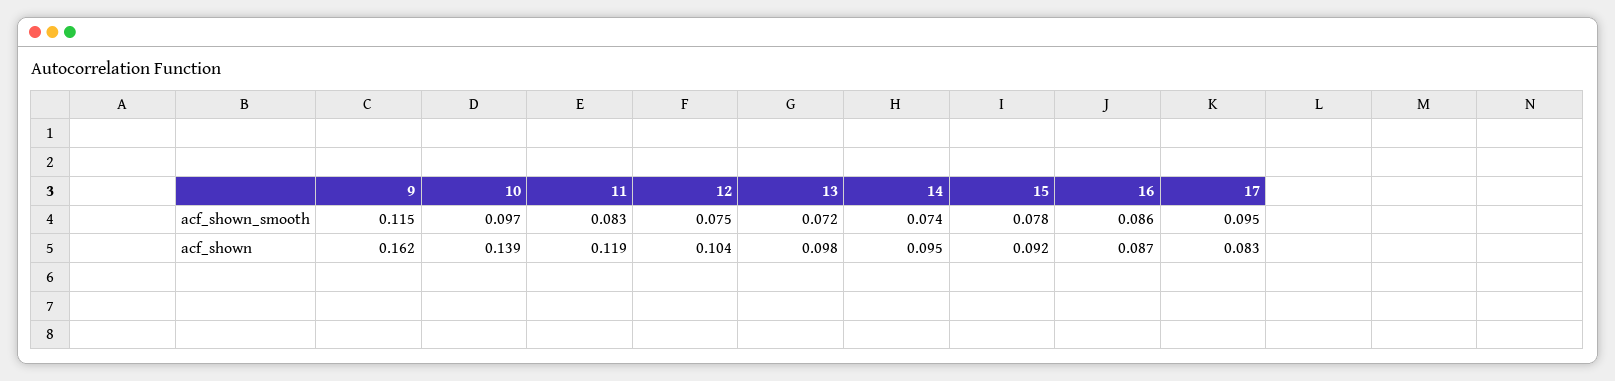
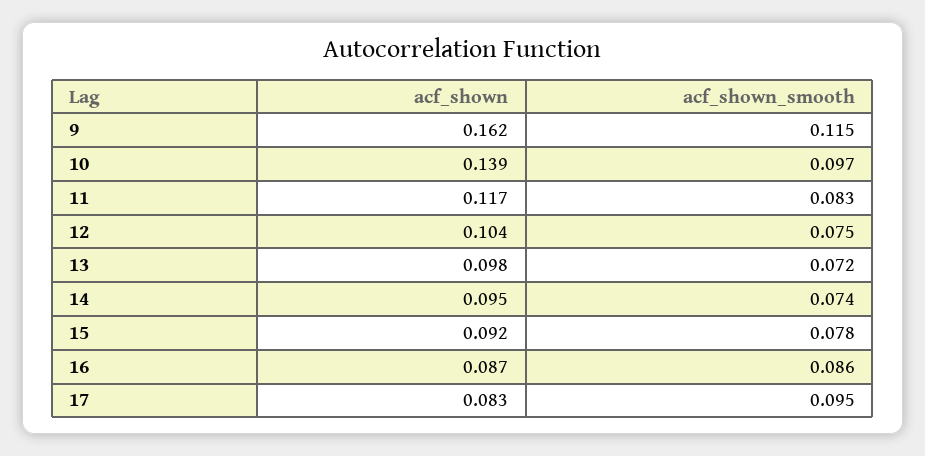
11, acf_shown: 0.119 -> 0.117

